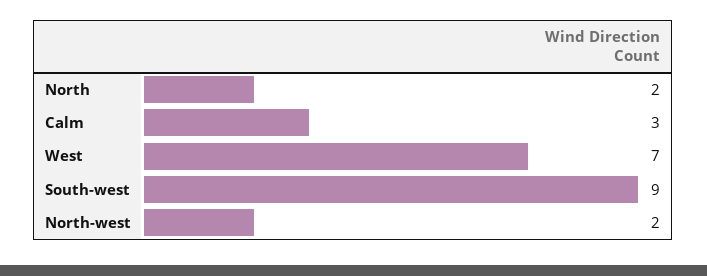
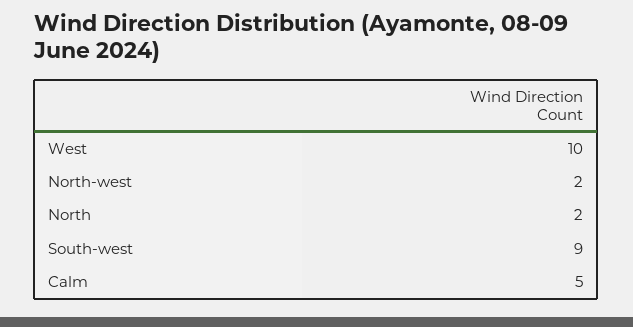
Calm: 3 -> 5
West: 7 -> 10

